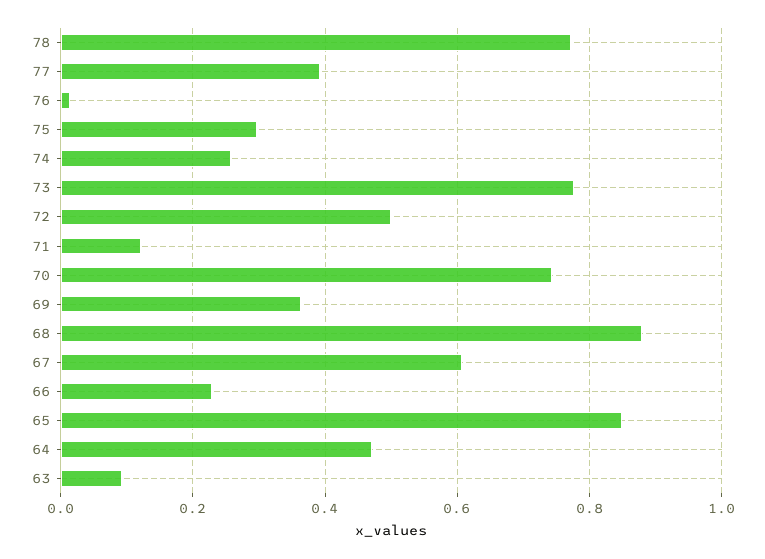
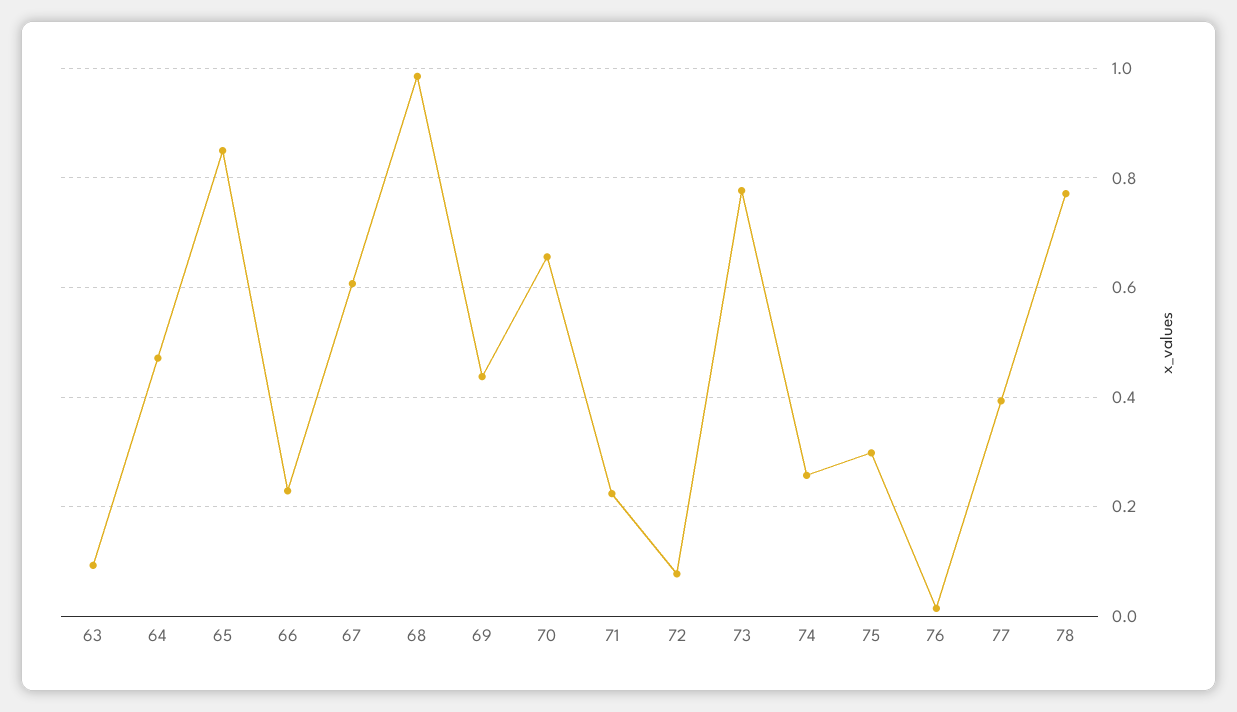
72: 0.5 -> 0.08
71: 0.12 -> 0.22
70: 0.74 -> 0.66
69: 0.36 -> 0.44
68: 0.88 -> 0.98

